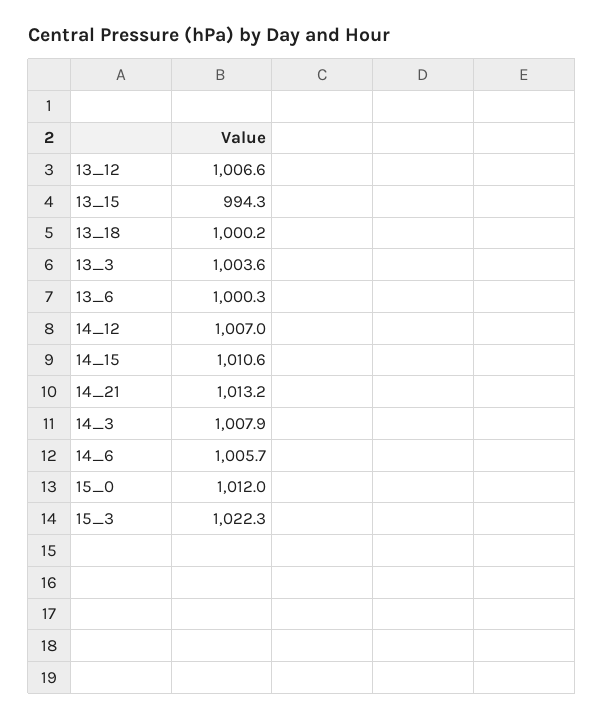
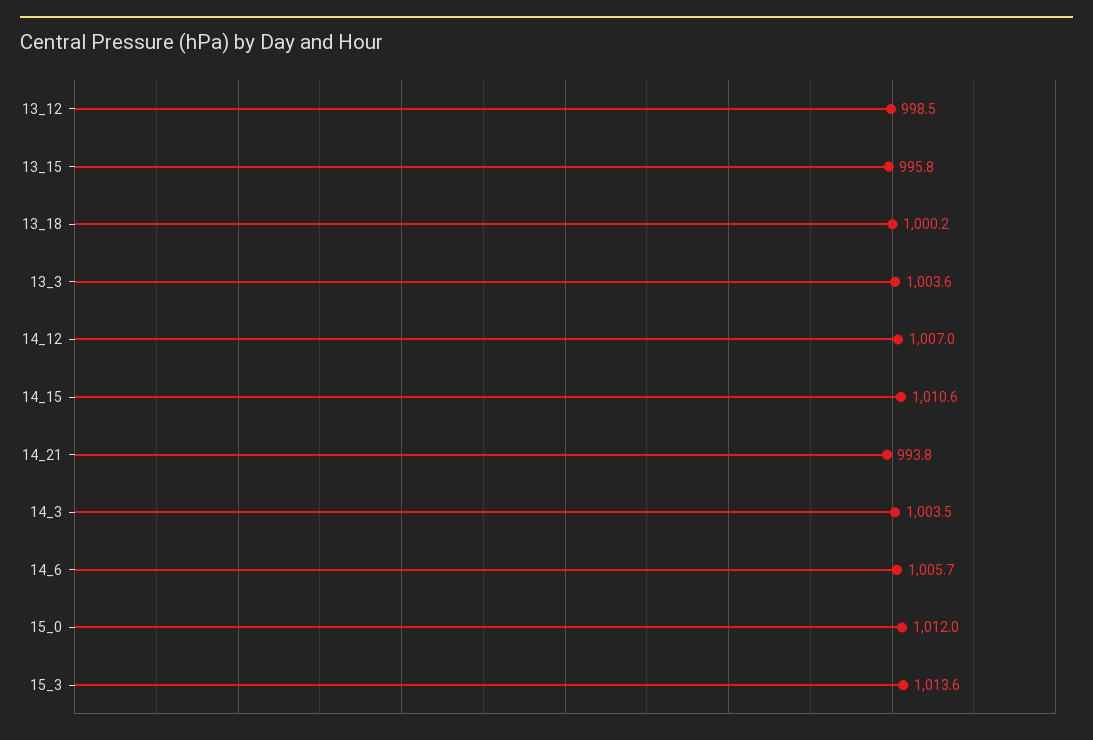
13_12: 1006.6 -> 998.5
13_15: 994.3 -> 995.8
13_6: 1000.3 -> none
14_21: 1013.2 -> 993.8
14_3: 1007.9 -> 1003.5
15_3: 1022.3 -> 1013.6

